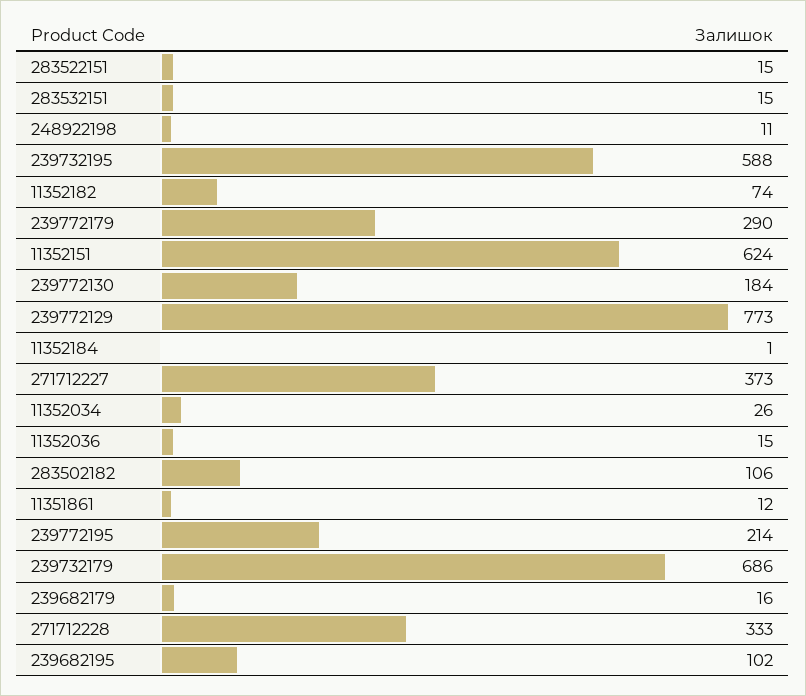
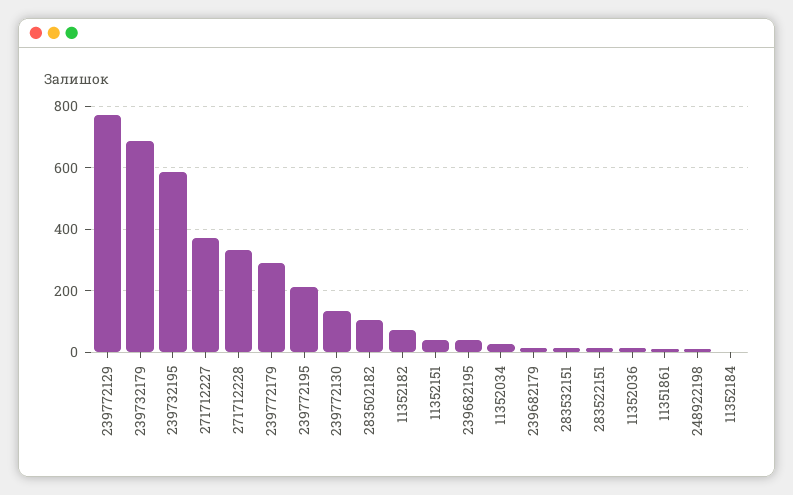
11352151: 624 -> 40
239772130: 184 -> 140
239682195: 102 -> 40

